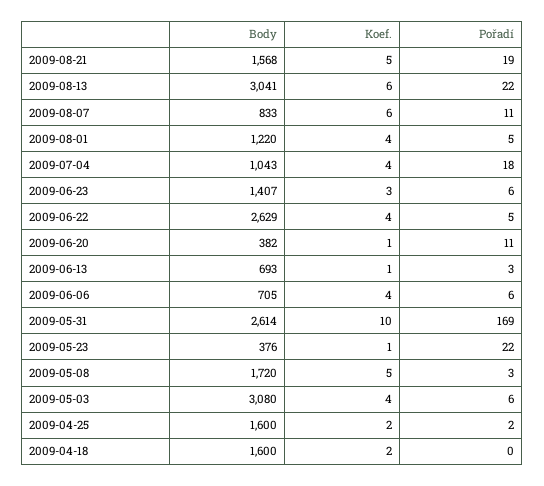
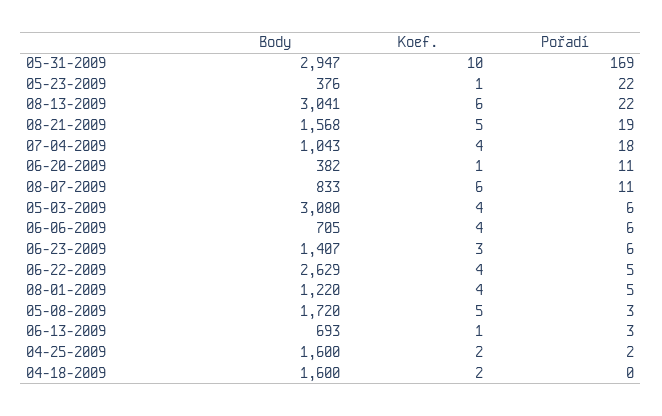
Body, 2009-05-31: 2614 -> 2947

